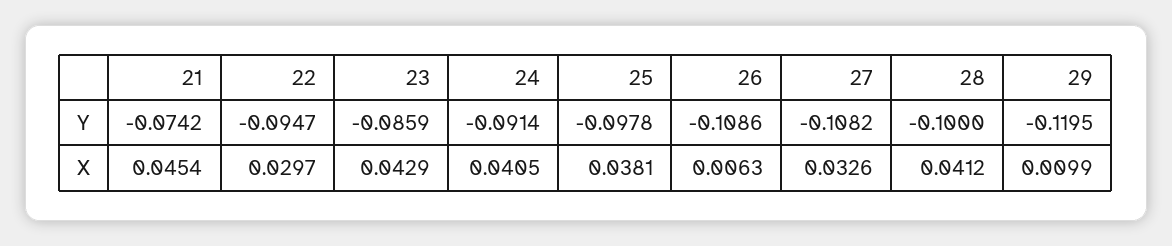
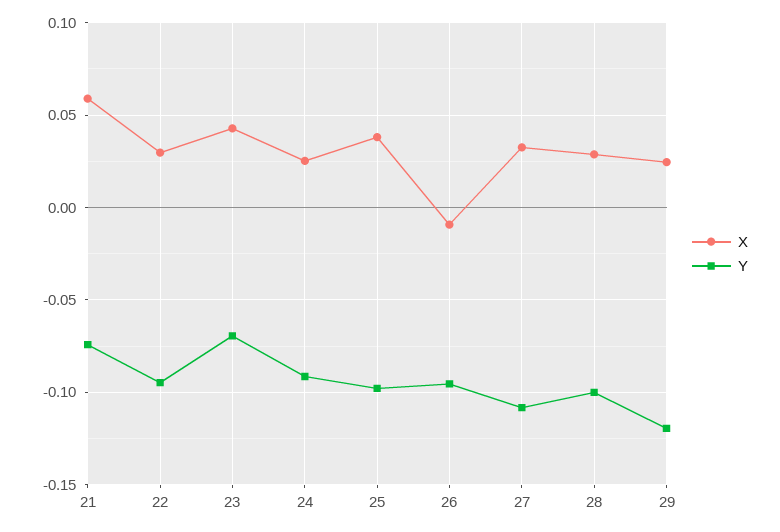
Y, 23: -0.0859 -> -0.07
Y, 26: -0.1086 -> -0.095
X, 21: 0.0454 -> 0.06
X, 24: 0.0405 -> 0.025
X, 26: 0.0063 -> -0.01
X, 28: 0.0412 -> 0.03
X, 29: 0.0099 -> 0.025

